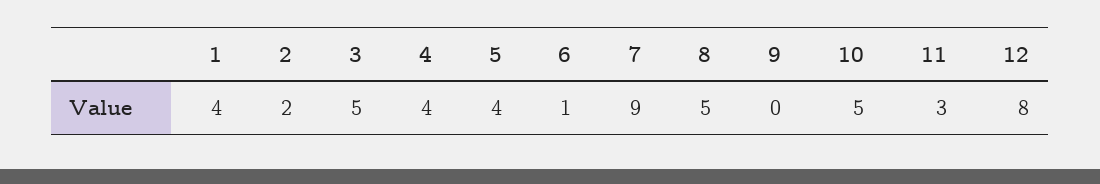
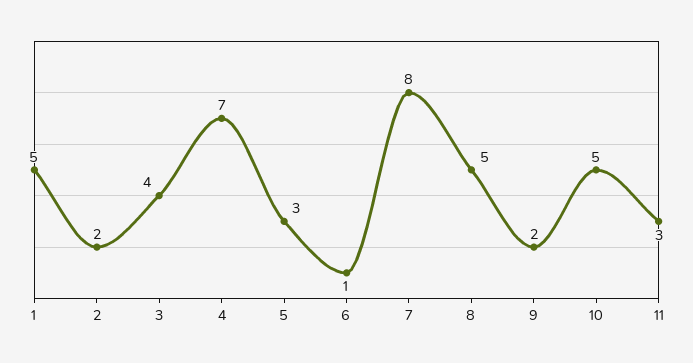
1: 4 -> 5
3: 5 -> 4
4: 4 -> 7
5: 4 -> 3
7: 9 -> 8
9: 0 -> 2
12: 8 -> none

